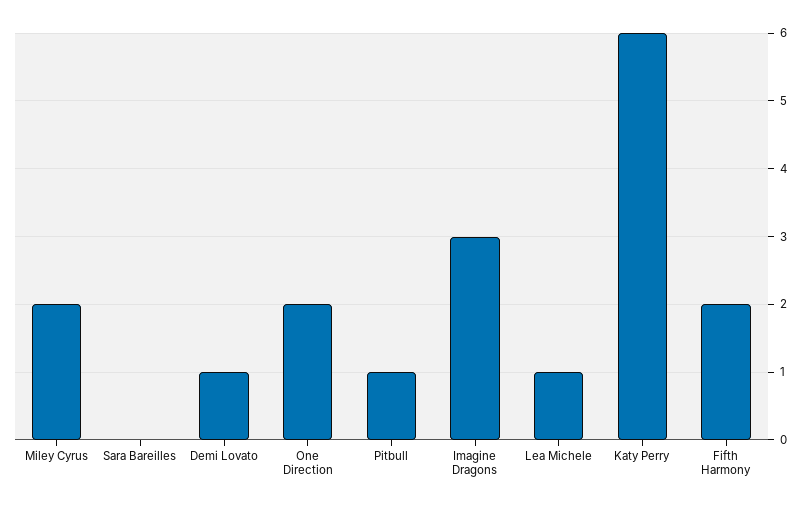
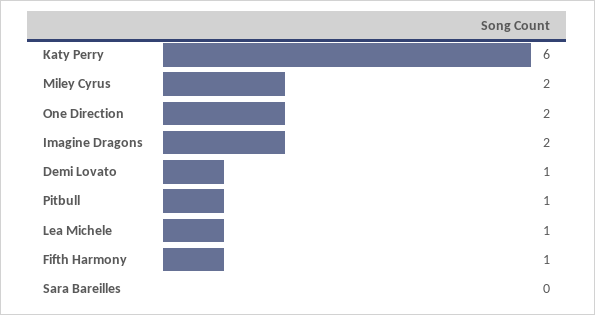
Imagine Dragons: 3 -> 2
Fifth Harmony: 2 -> 1

